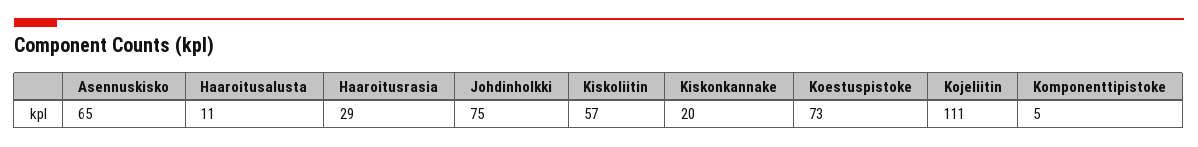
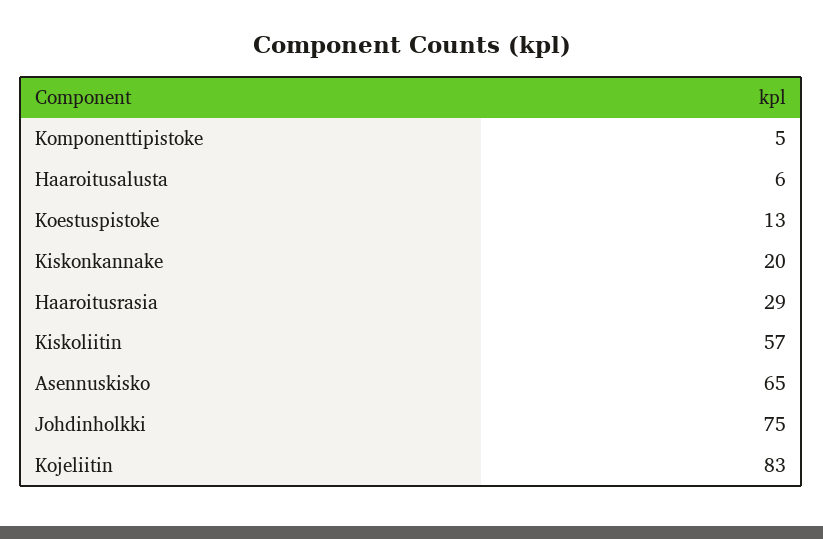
Haaroitusalusta: 11 -> 6
Koestuspistoke: 73 -> 13
Kojeliitin: 111 -> 83

